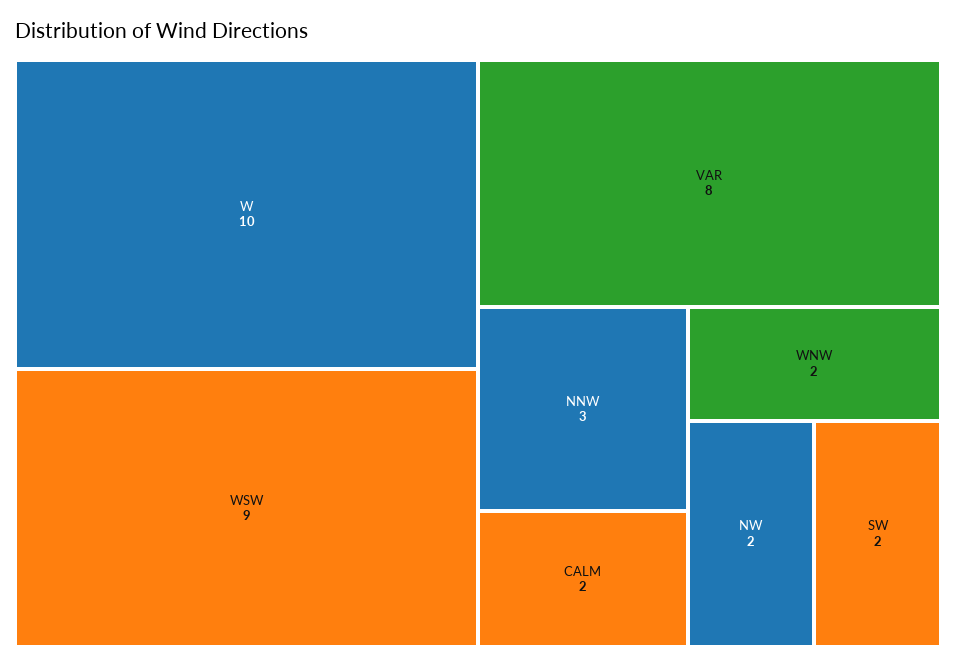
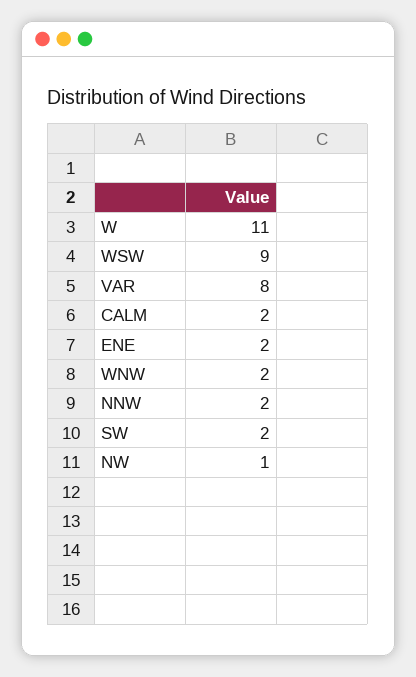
W: 10 -> 11
NNW: 3 -> 2
NW: 2 -> 1
ENE: none -> 2

